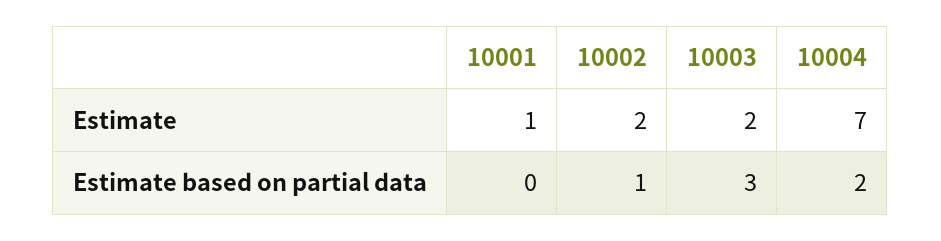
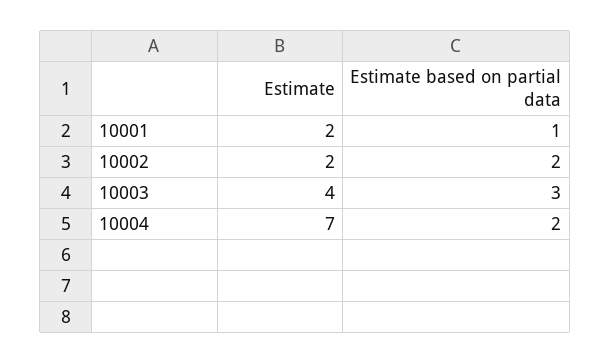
10001, Estimate: 1 -> 2
10003, Estimate: 2 -> 4
10001, Estimate based on partial data: 0 -> 1
10002, Estimate based on partial data: 1 -> 2

